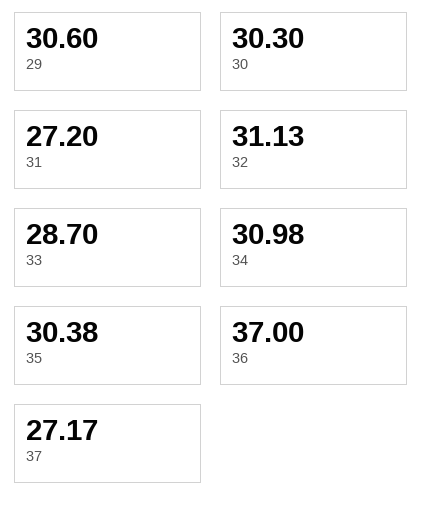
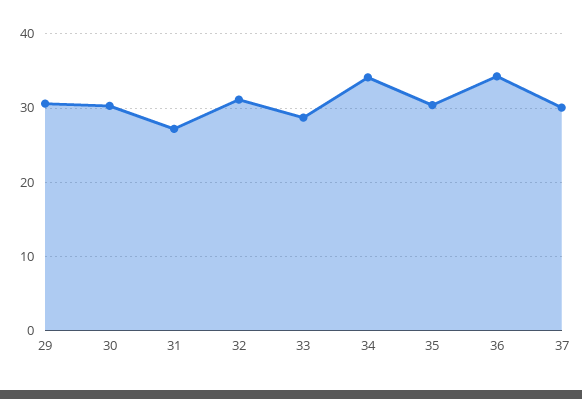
34: 30.98 -> 34
36: 37 -> 34
37: 27.17 -> 30

